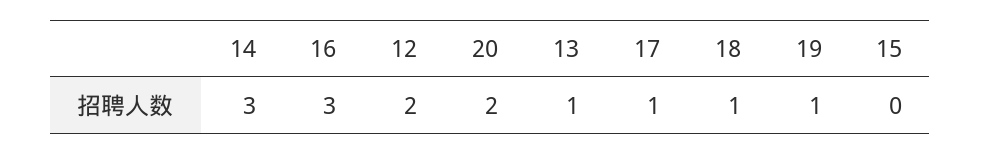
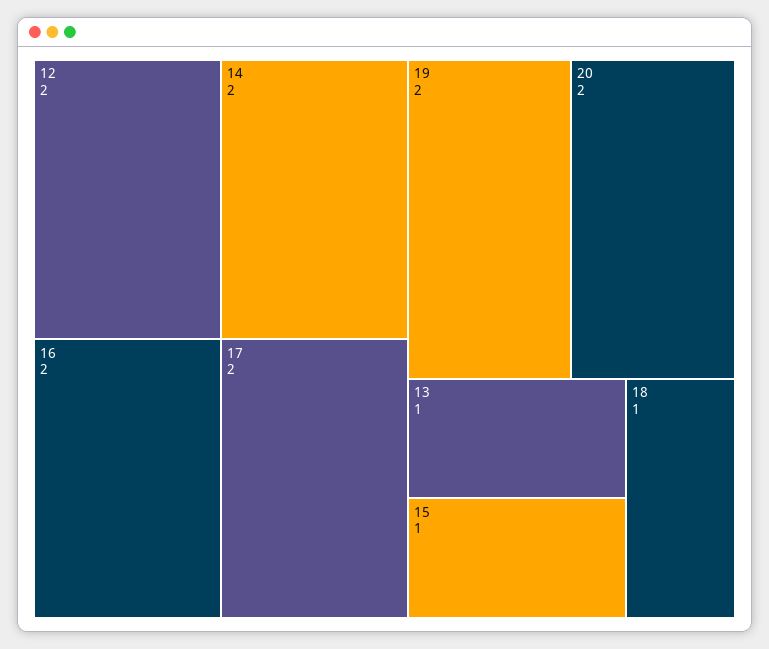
14: 3 -> 2
16: 3 -> 2
17: 1 -> 2
19: 1 -> 2
15: 0 -> 1

